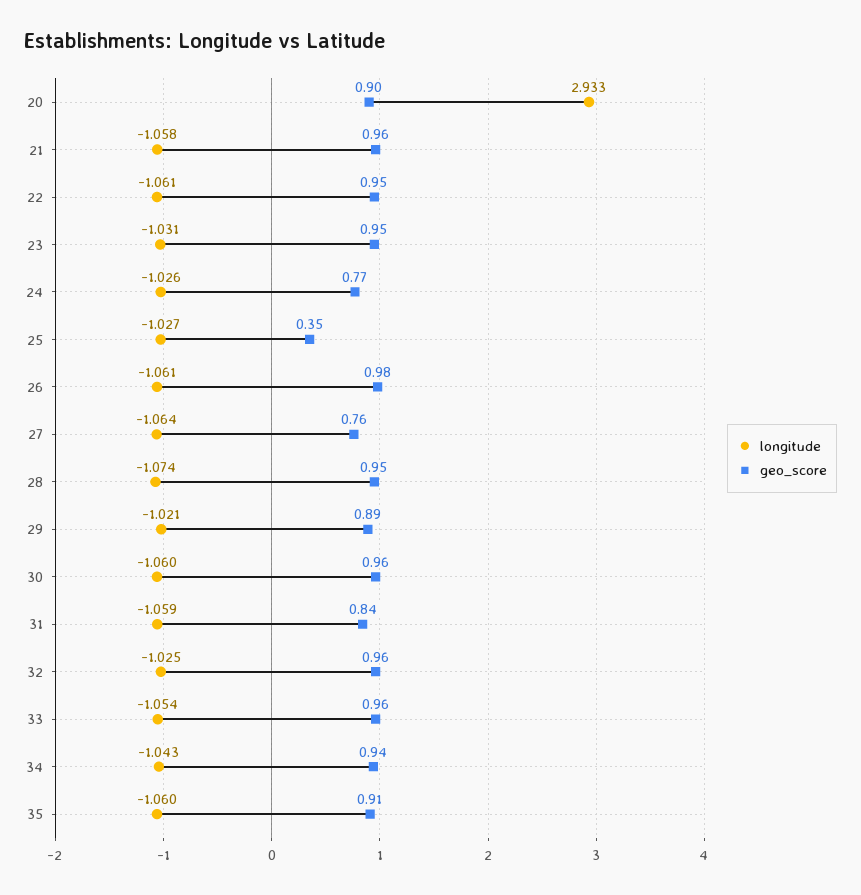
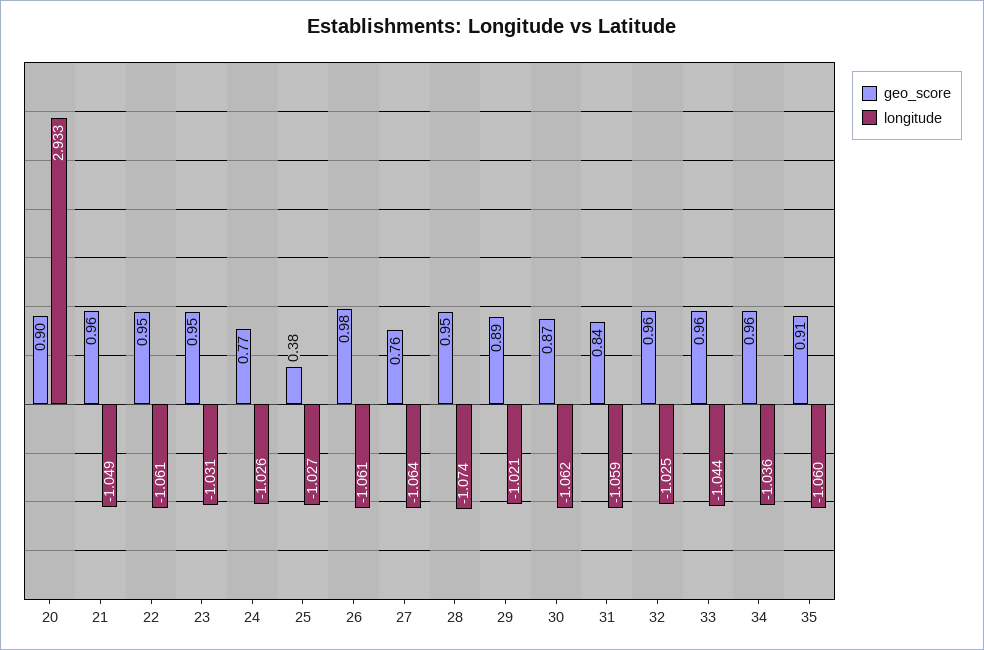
longitude, 21: -1.058 -> -1.049
geo_score, 25: 0.35 -> 0.38
longitude, 30: -1.06 -> -1.062
geo_score, 30: 0.96 -> 0.87
longitude, 33: -1.054 -> -1.044
longitude, 34: -1.043 -> -1.036
geo_score, 34: 0.94 -> 0.96

